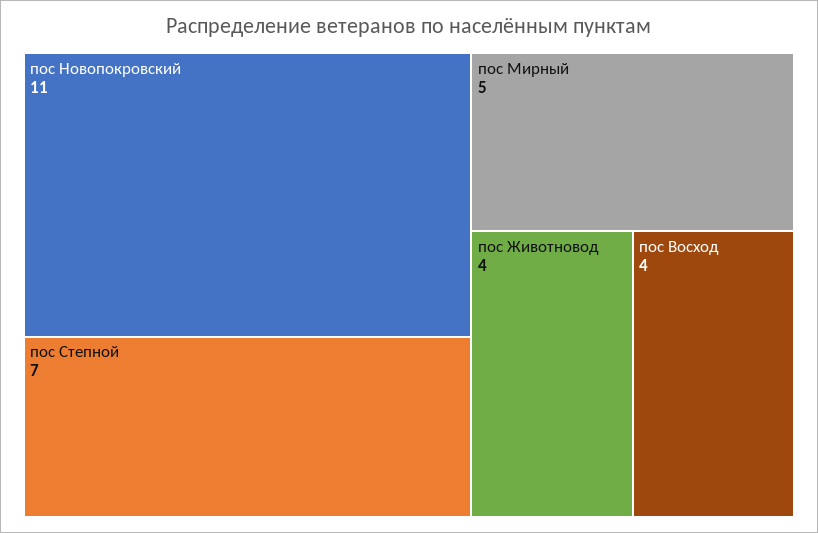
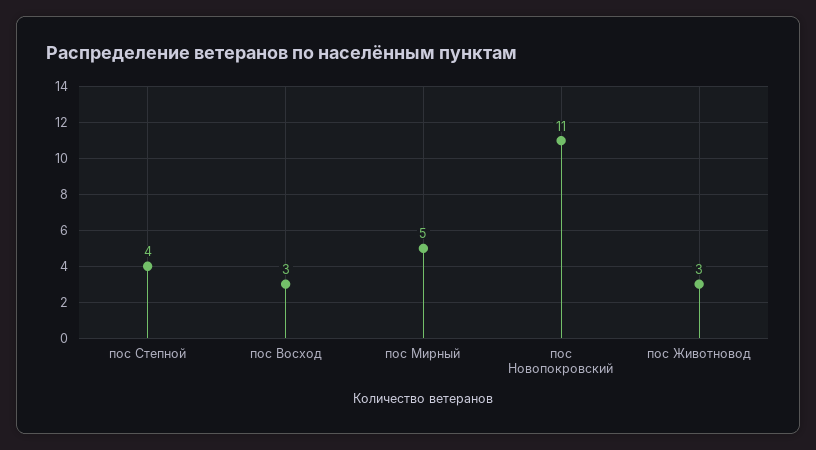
пос Степной: 7 -> 4
пос Животновод: 4 -> 3
пос Восход: 4 -> 3

